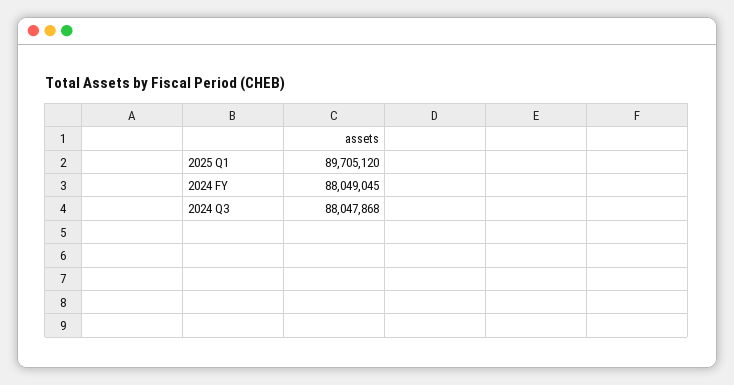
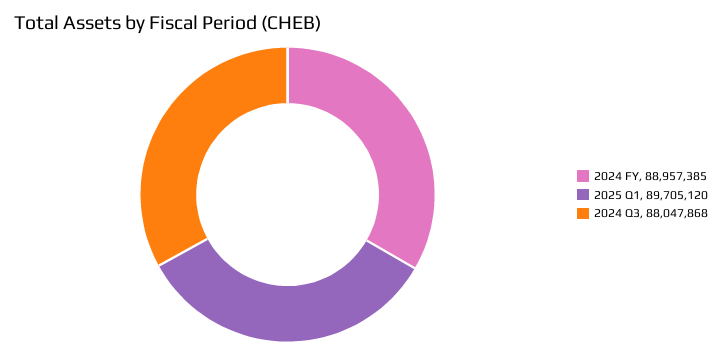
2024 FY: 88049045 -> 88957385

